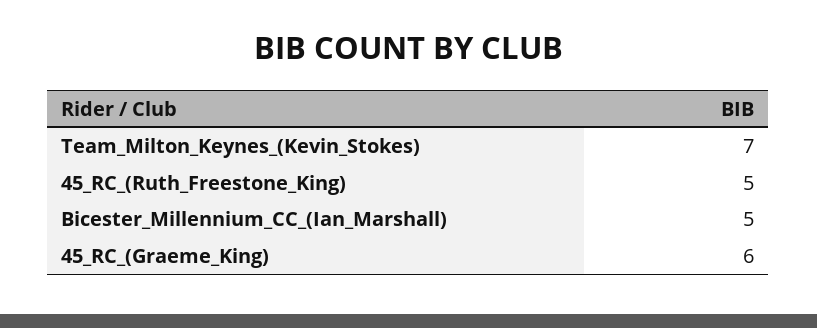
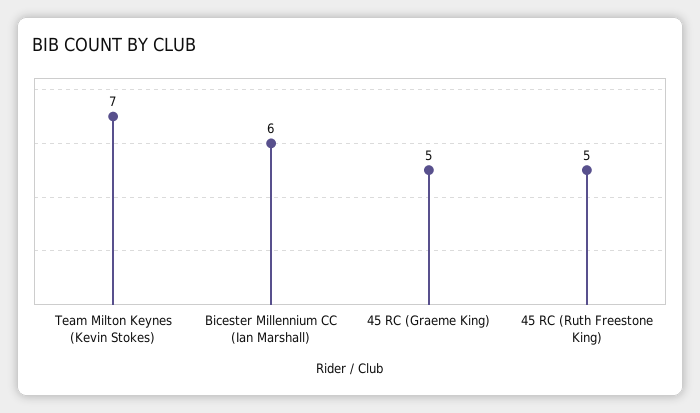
Bicester_Millennium_CC_(Ian_Marshall): 5 -> 6
45_RC_(Graeme_King): 6 -> 5

